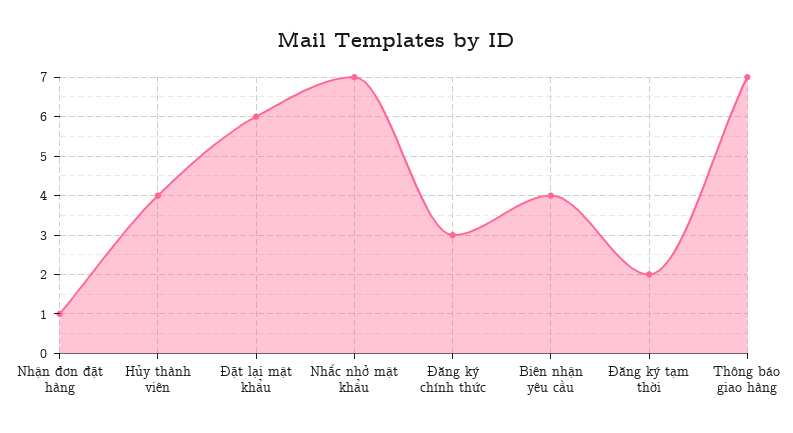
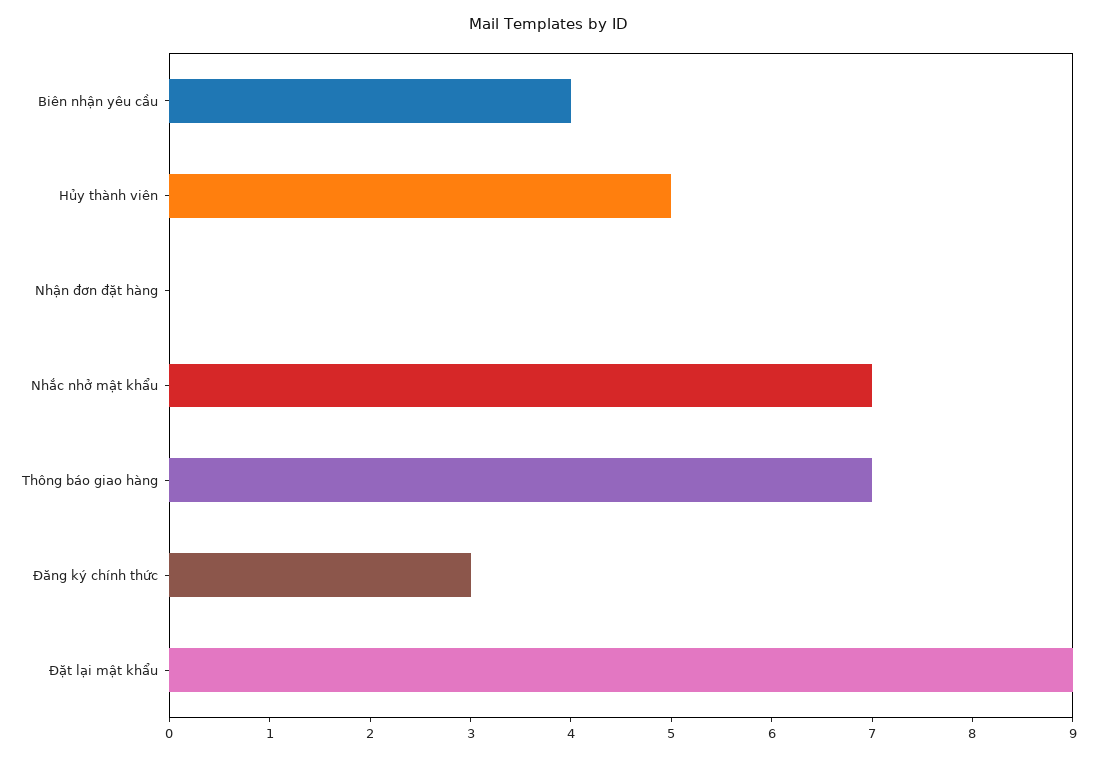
Nhận đơn đặt hàng: 1 -> 0
Hủy thành viên: 4 -> 5
Đặt lại mật khẩu: 6 -> 9
Đăng ký tạm thời: 2 -> none

